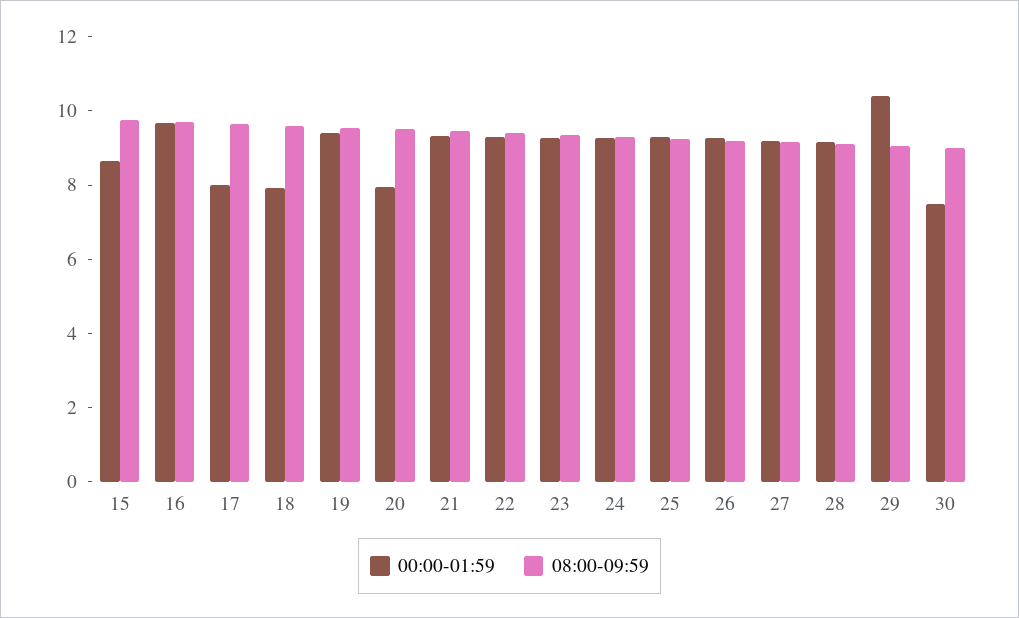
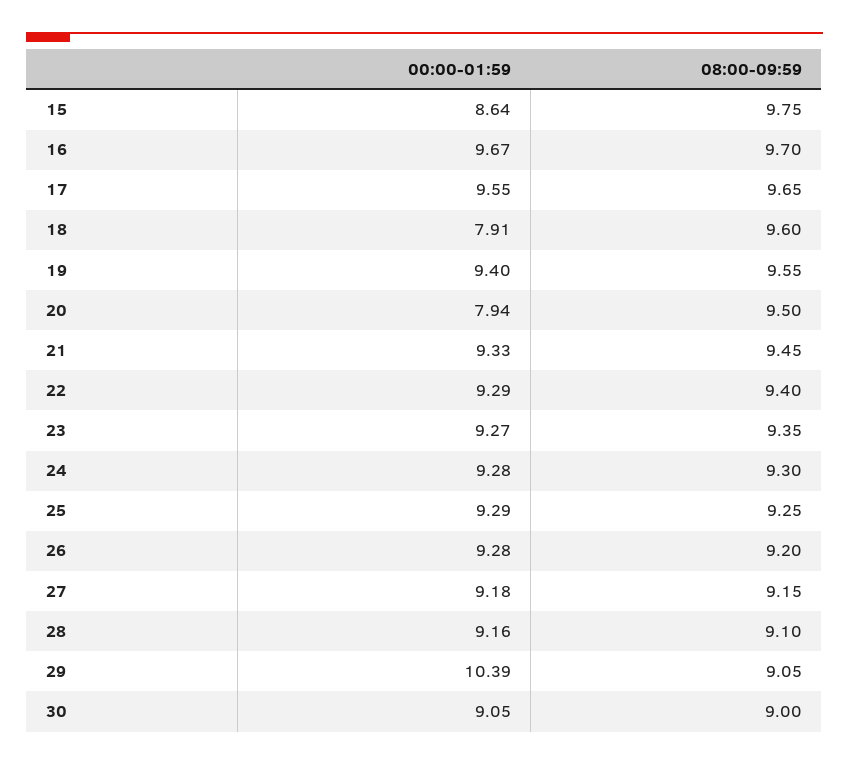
00:00-01:59, 17: 8 -> 9.55
00:00-01:59, 30: 7.5 -> 9.05

